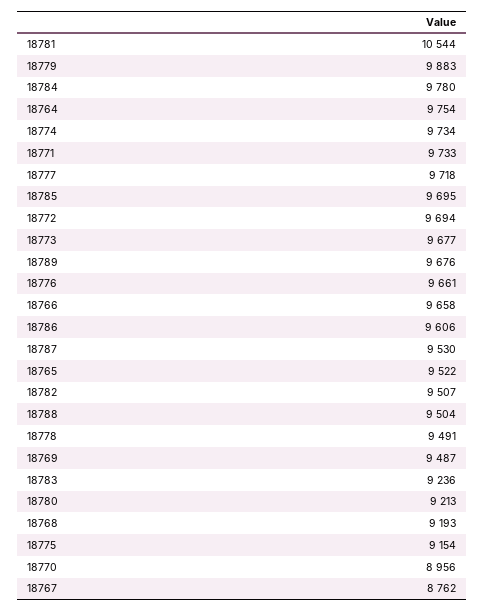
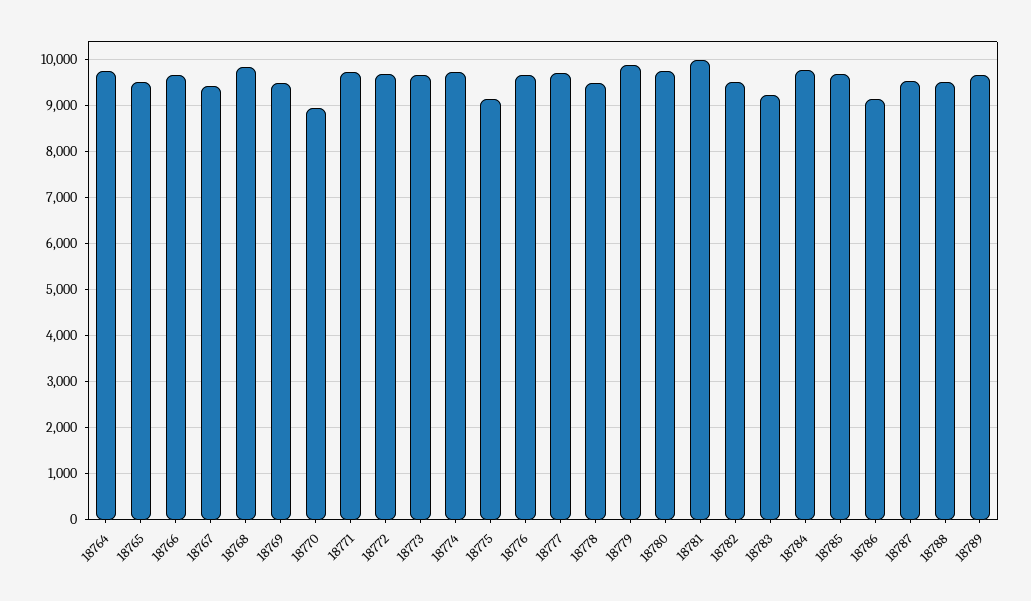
18781: 10544 -> 10000
18786: 9606 -> 9200
18780: 9213 -> 9800
18768: 9193 -> 9800
18767: 8762 -> 9400

